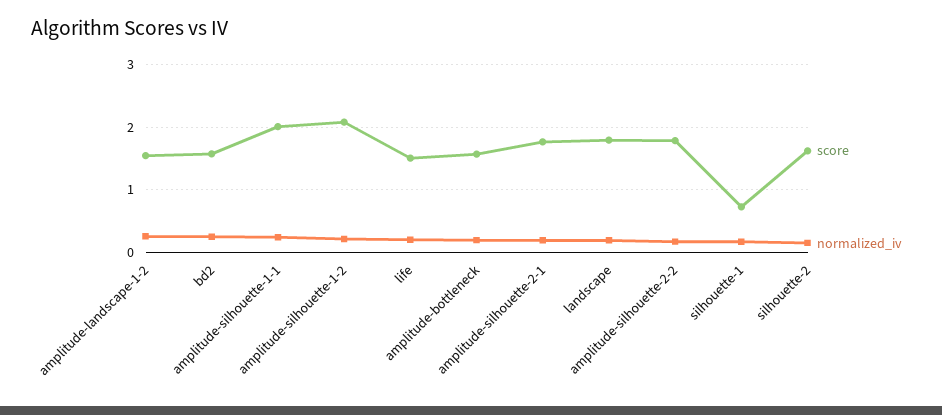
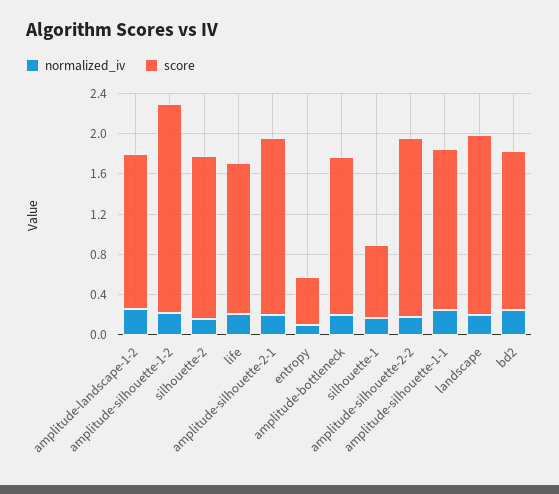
score, amplitude-silhouette-1-1: 2 -> 1.6
normalized_iv, entropy: none -> 0.1
score, entropy: none -> 0.5

